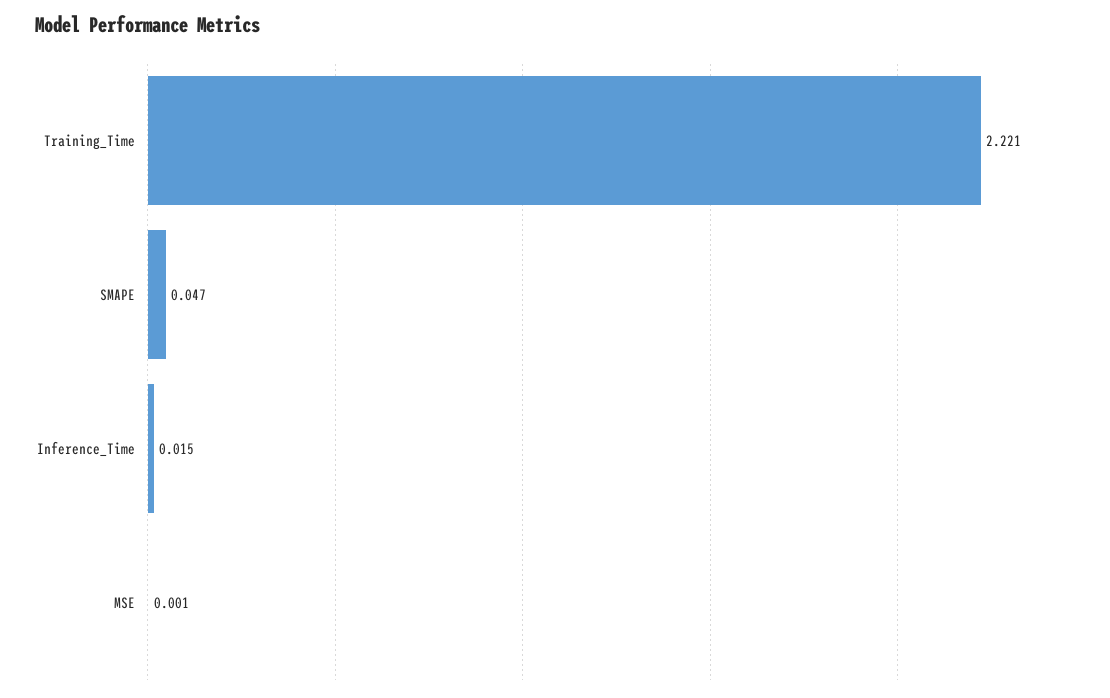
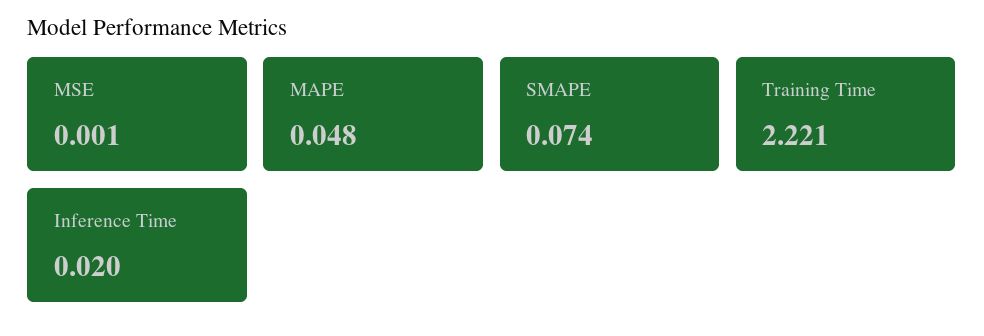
SMAPE: 0.047 -> 0.074
Inference_Time: 0.015 -> 0.02
MAPE: none -> 0.048

